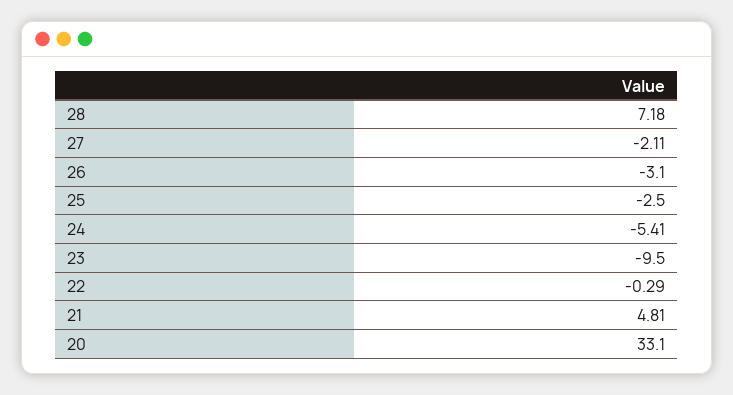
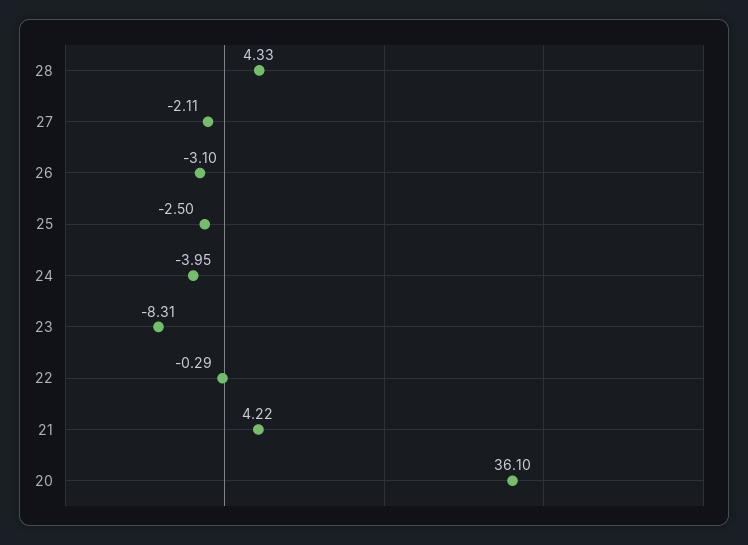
28: 7.18 -> 4.33
24: -5.41 -> -3.95
23: -9.5 -> -8.31
21: 4.81 -> 4.22
20: 33.1 -> 36.1

